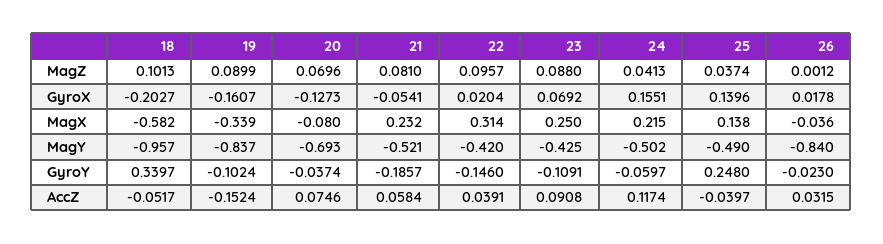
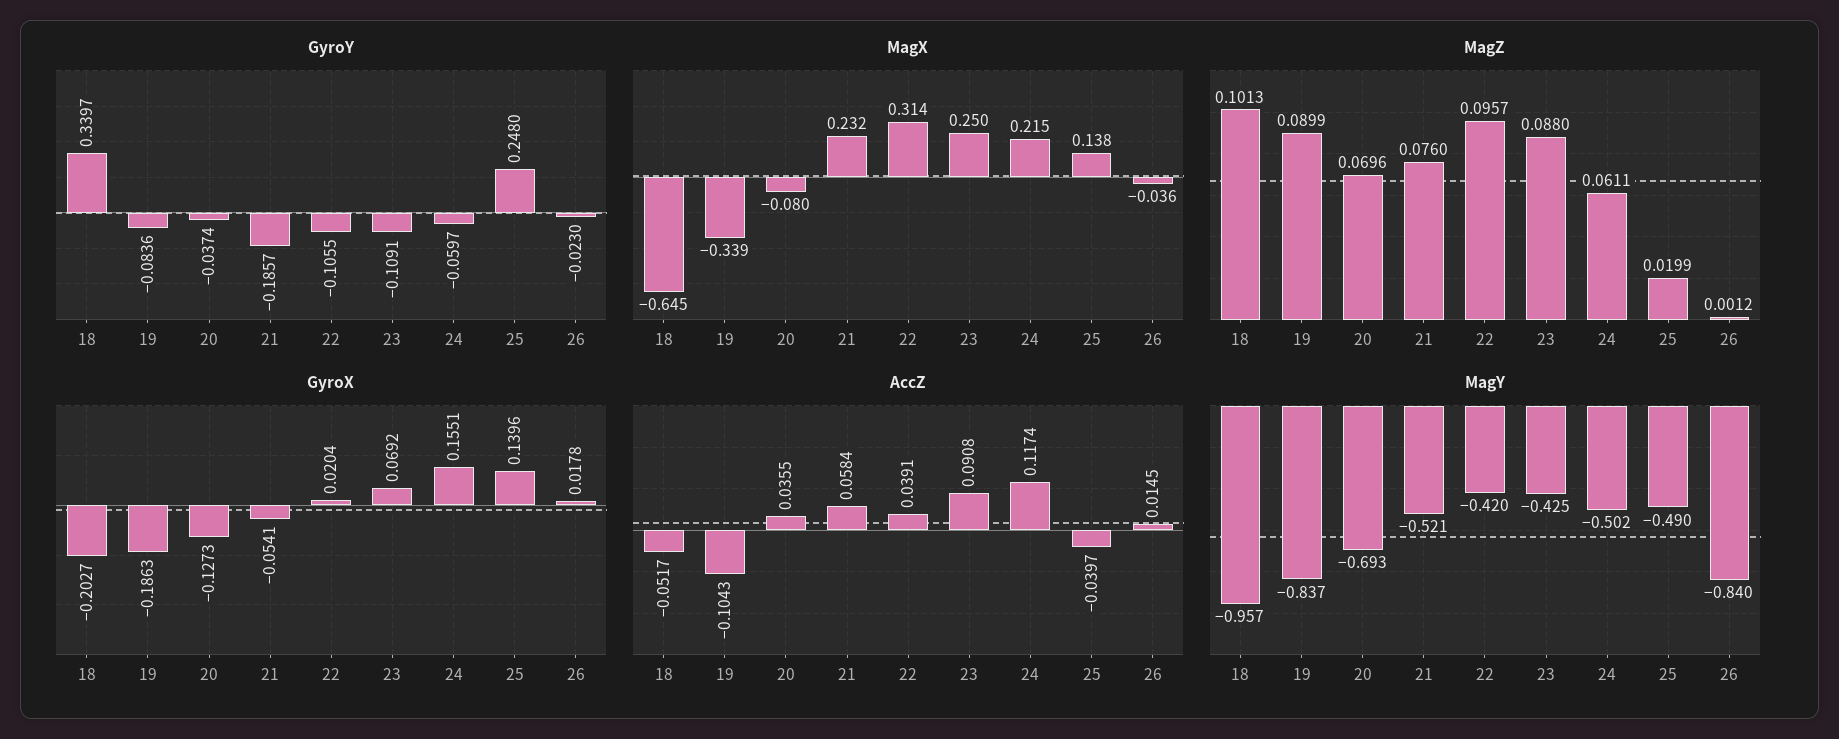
MagZ, 21: 0.081 -> 0.076
MagZ, 24: 0.0413 -> 0.0611
MagZ, 25: 0.0374 -> 0.0199
GyroX, 19: -0.1607 -> -0.1863
MagX, 18: -0.582 -> -0.645
GyroY, 19: -0.1024 -> -0.0836
GyroY, 22: -0.146 -> -0.1055
AccZ, 19: -0.1524 -> -0.1043
AccZ, 20: 0.0746 -> 0.0355
AccZ, 26: 0.0315 -> 0.0145

